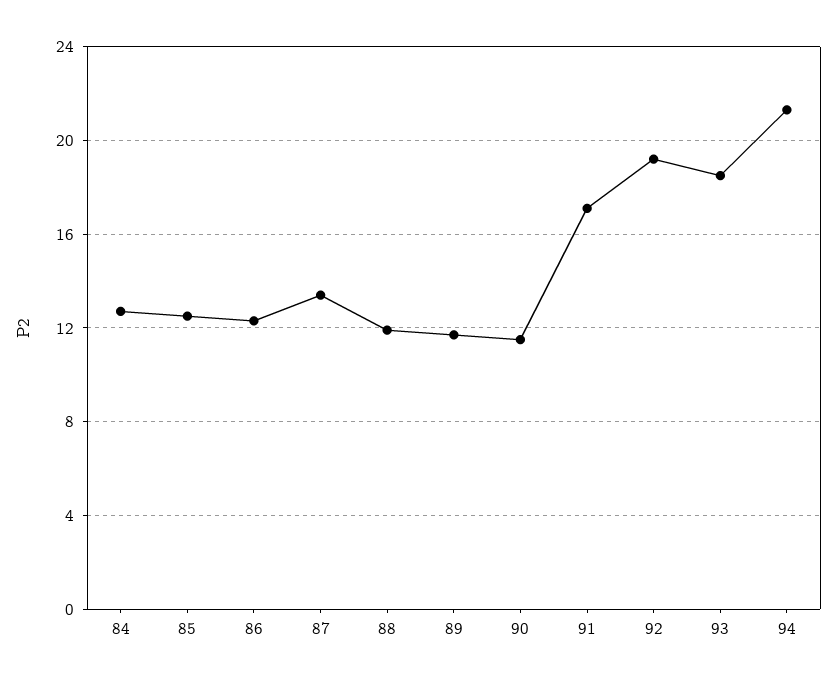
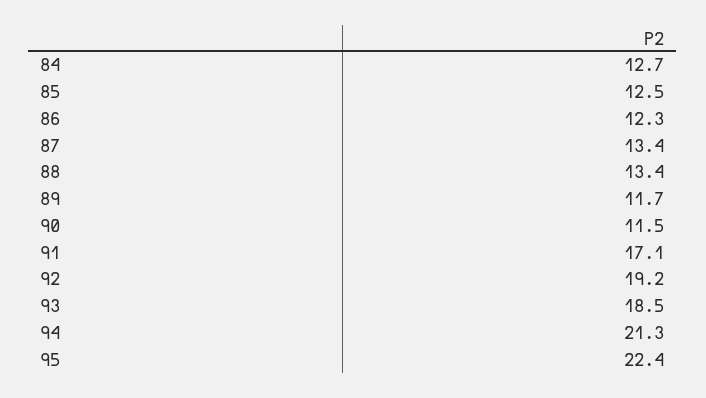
88: 12 -> 13.4
95: none -> 22.4

